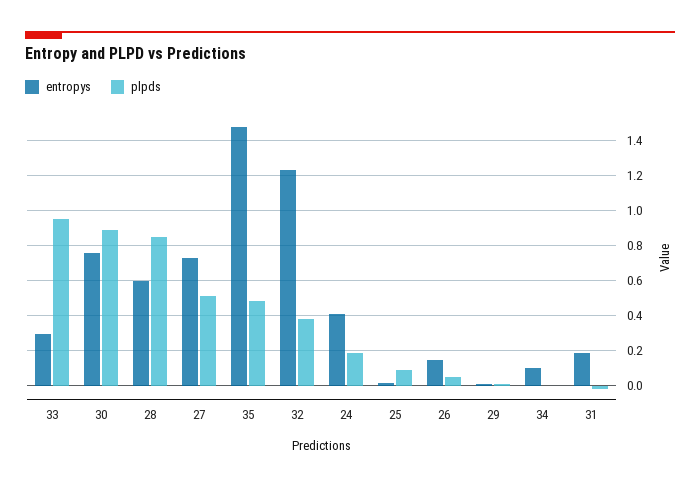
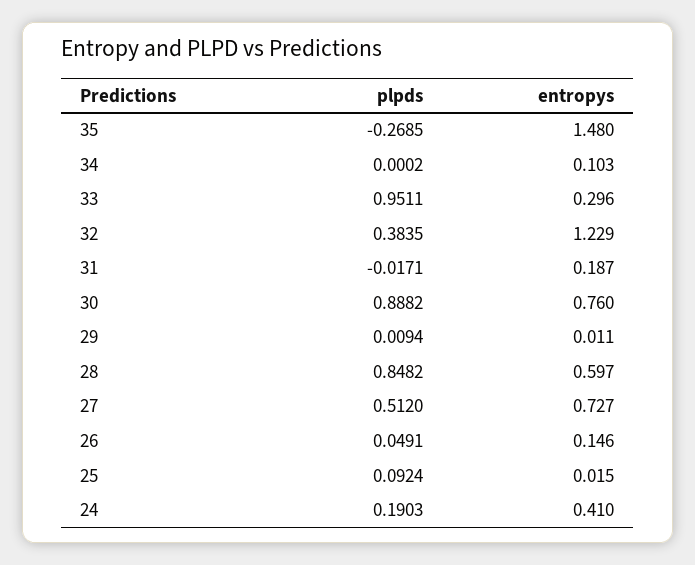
plpds, 35: 0.5 -> -0.2685

